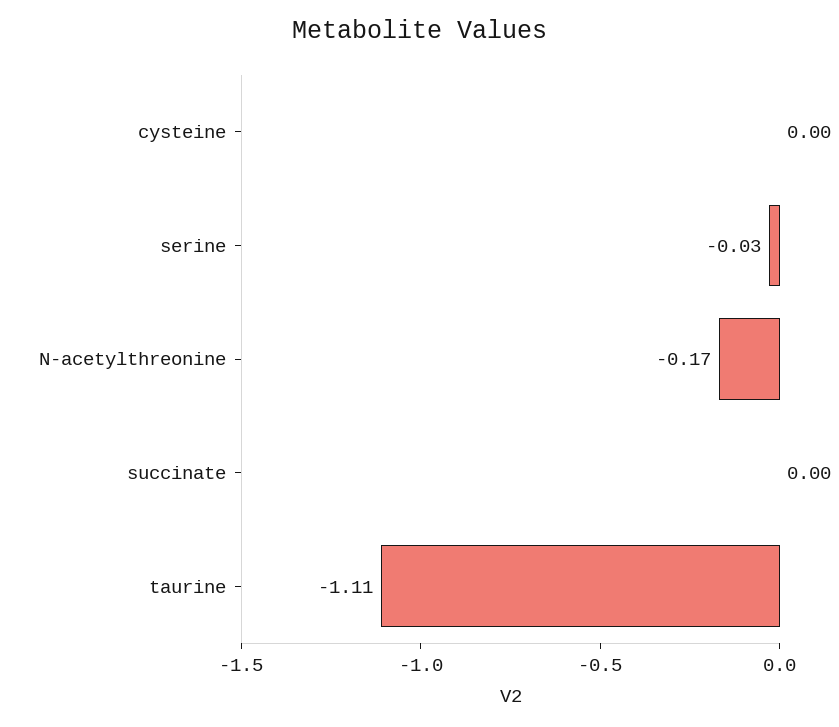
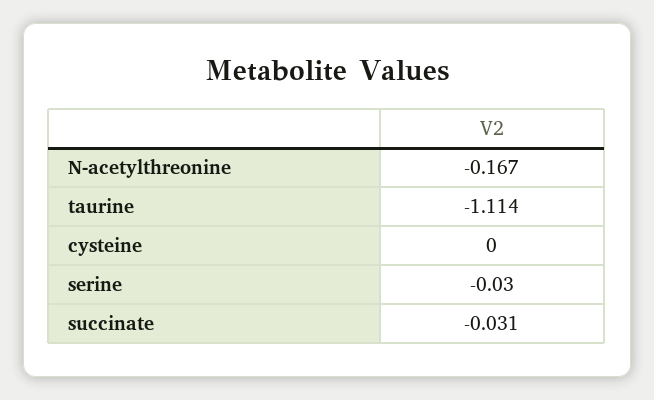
succinate: 0 -> -0.031

